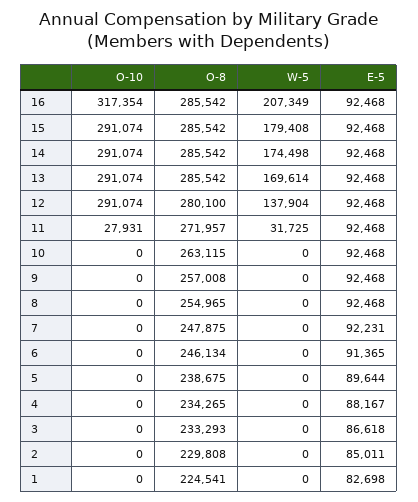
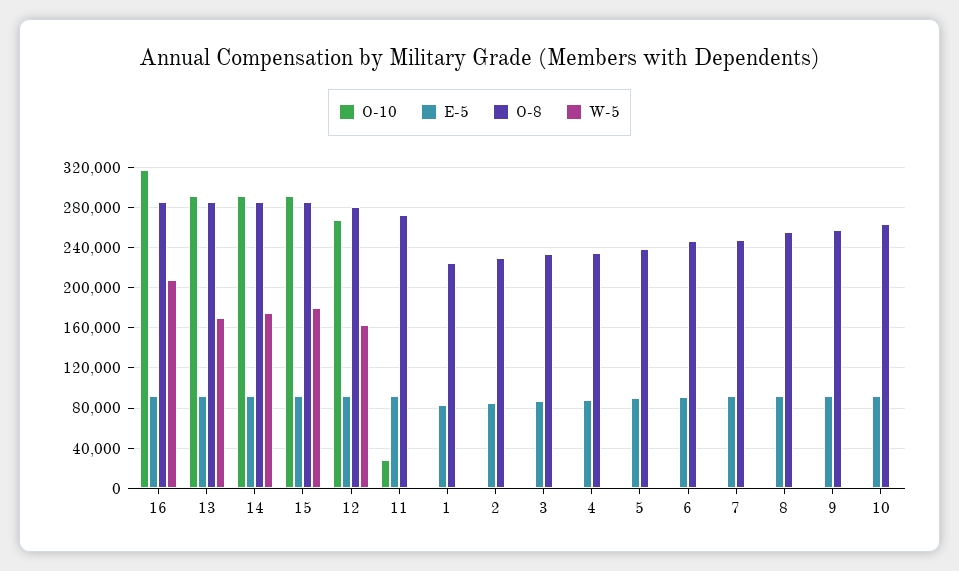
O-10, 12: 291074 -> 270000
W-5, 12: 137904 -> 160000
W-5, 11: 31725 -> 0

